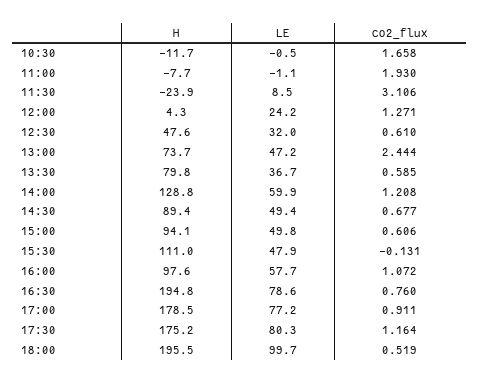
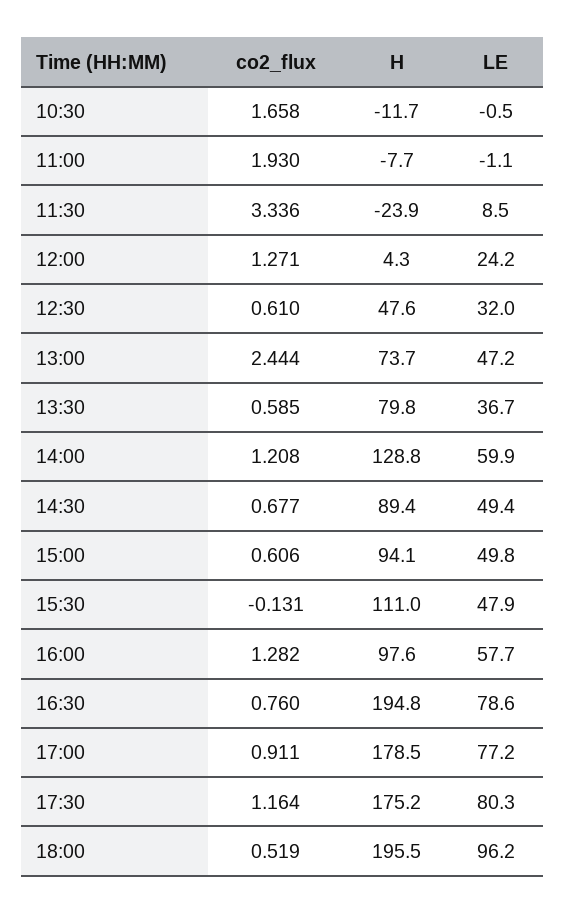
co2_flux, 11:30: 3.106 -> 3.336
co2_flux, 16:00: 1.072 -> 1.282
LE, 18:00: 99.7 -> 96.2

